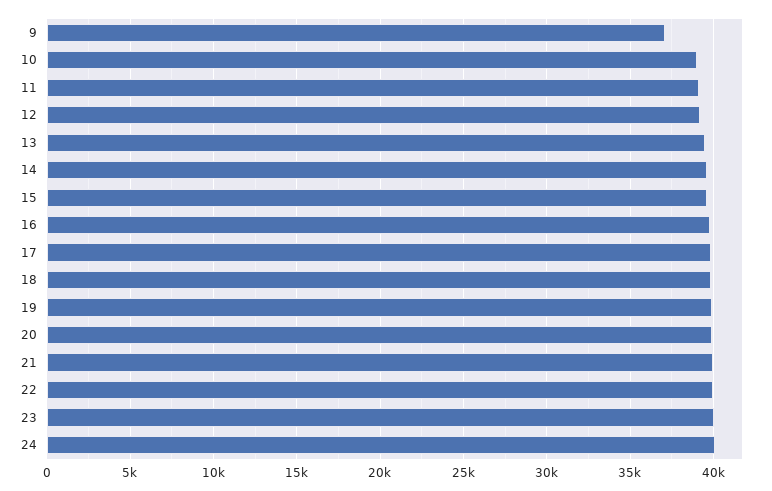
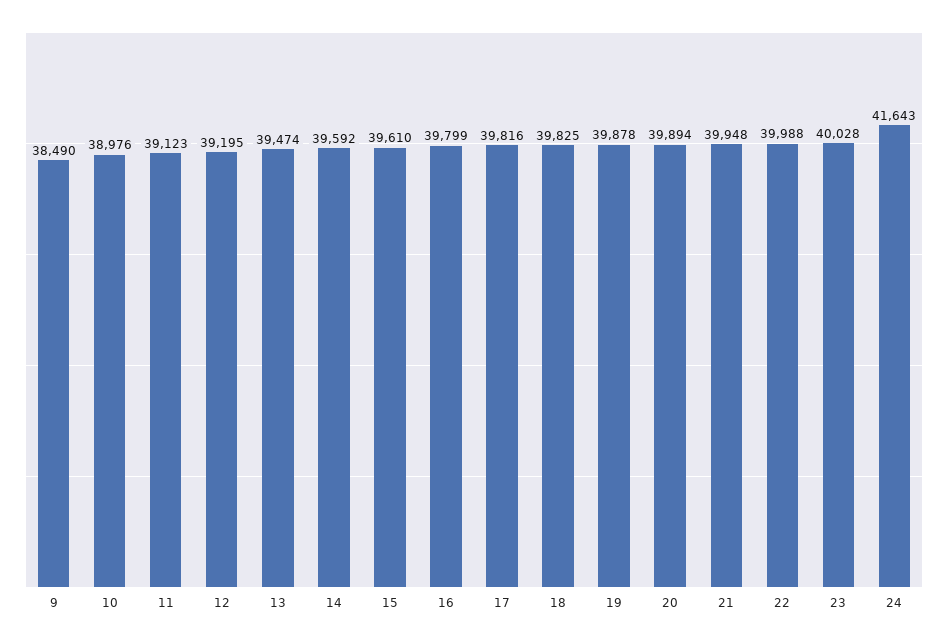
9: 37000 -> 38490
24: 40000 -> 41643

